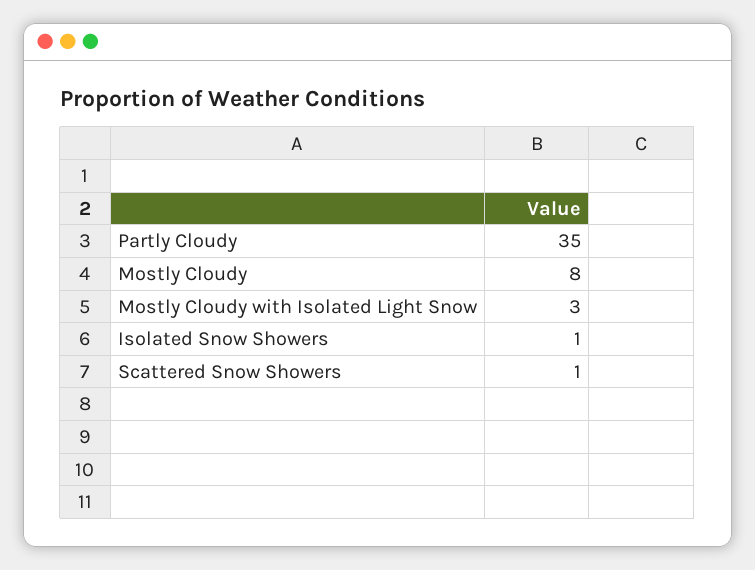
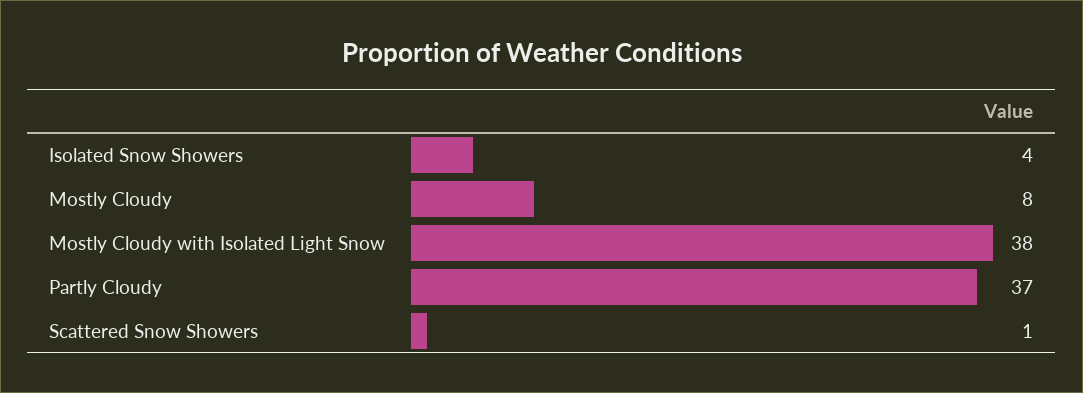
Partly Cloudy: 35 -> 37
Mostly Cloudy with Isolated Light Snow: 3 -> 38
Isolated Snow Showers: 1 -> 4

